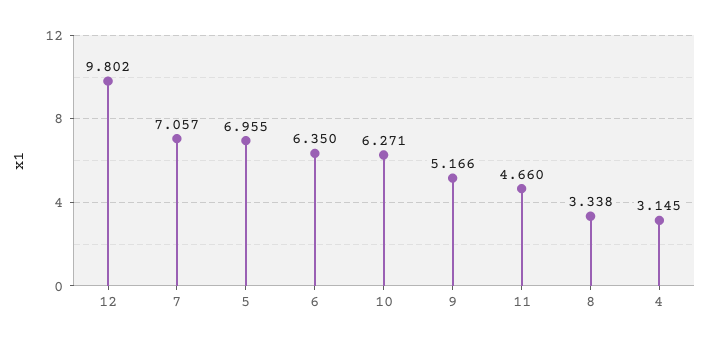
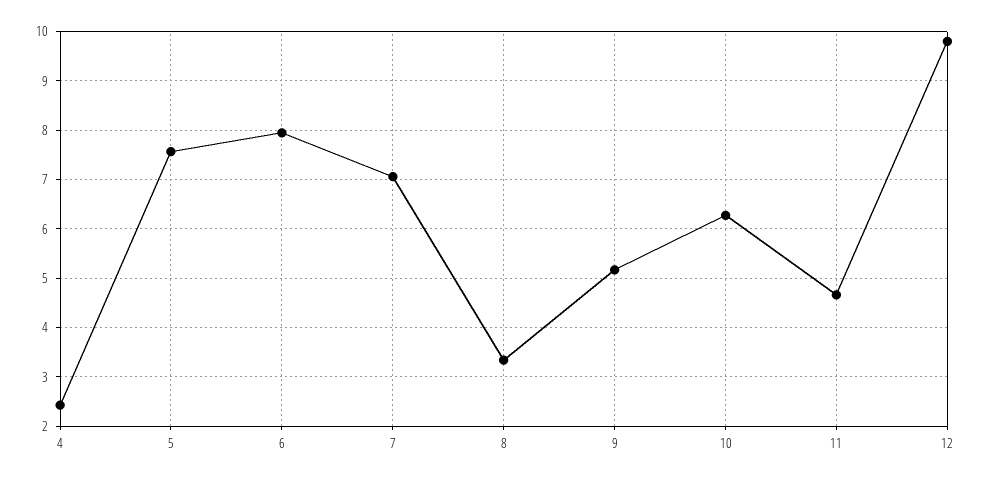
5: 6.955 -> 7.6
6: 6.35 -> 8
4: 3.145 -> 2.4

